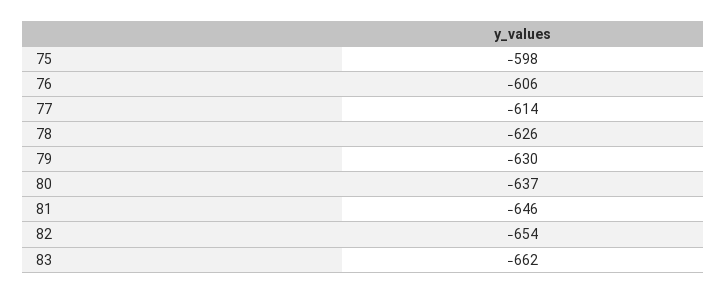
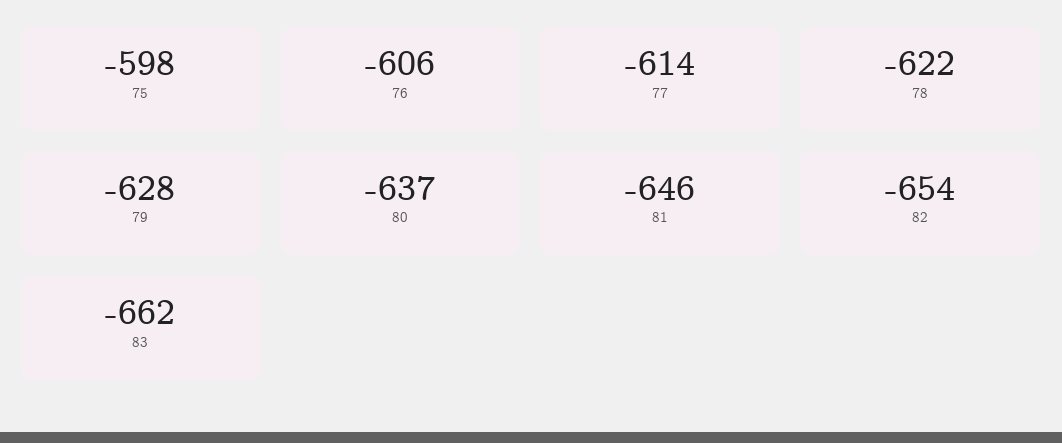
78: -626 -> -622
79: -630 -> -628

